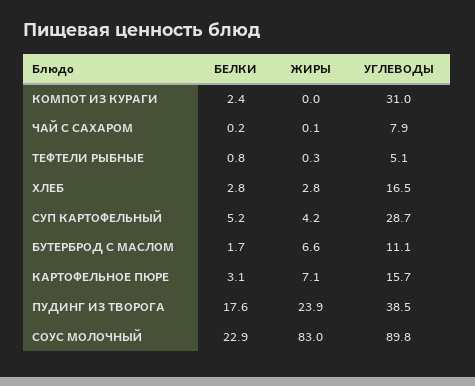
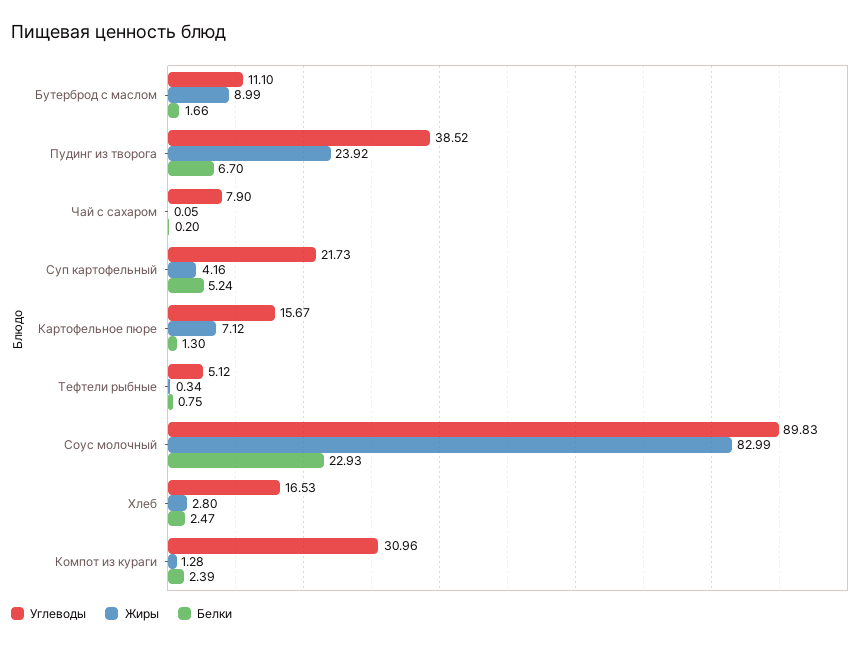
ЖИРЫ, КОМПОТ ИЗ КУРАГИ: 0 -> 1.28
БЕЛКИ, ХЛЕБ: 2.8 -> 2.47
УГЛЕВОДЫ, СУП КАРТОФЕЛЬНЫЙ: 28.7 -> 21.73
ЖИРЫ, БУТЕРБРОД С МАСЛОМ: 6.6 -> 8.99
БЕЛКИ, КАРТОФЕЛЬНОЕ ПЮРЕ: 3.1 -> 1.3
БЕЛКИ, ПУДИНГ ИЗ ТВОРОГА: 17.6 -> 6.7

